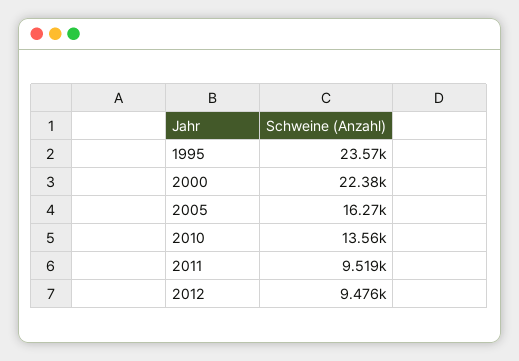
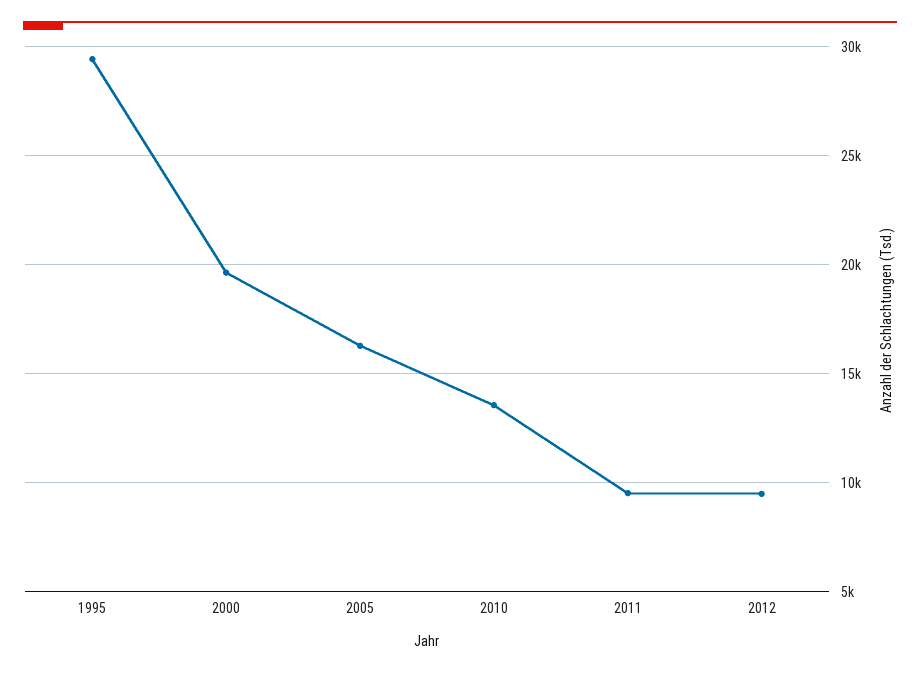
1995: 23570 -> 29500
2000: 22380 -> 19500

